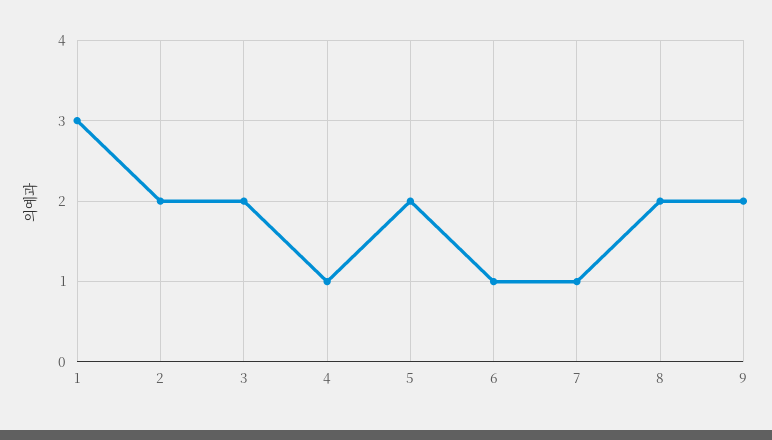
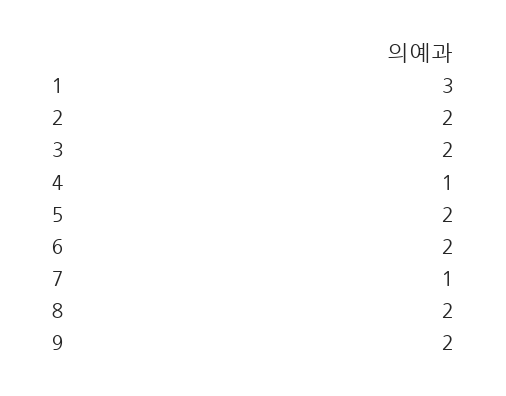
6: 1 -> 2

